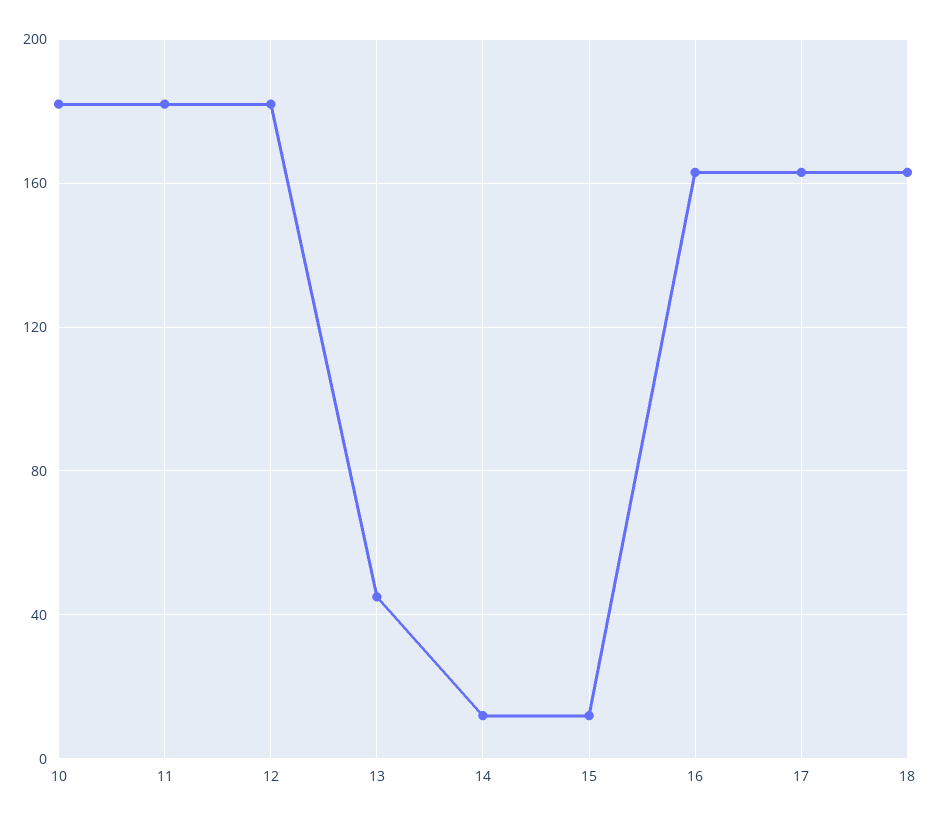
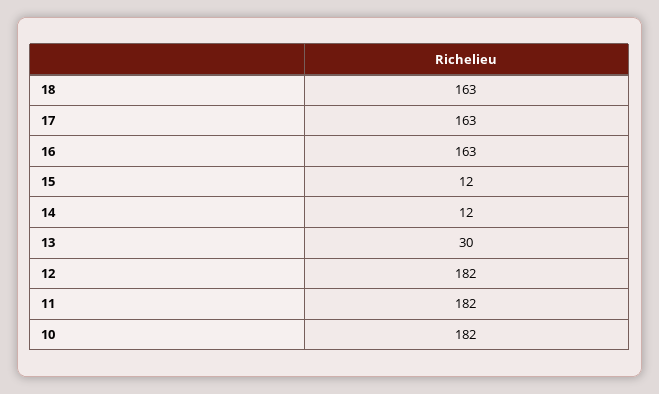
13: 45 -> 30

